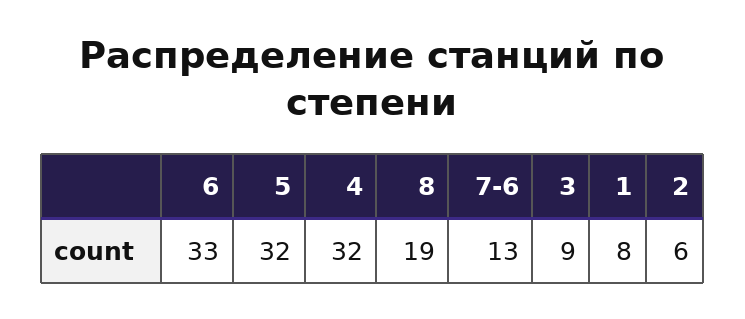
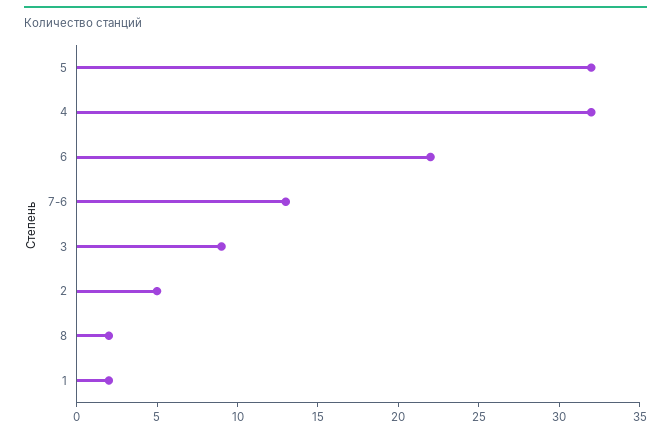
6: 33 -> 22
8: 19 -> 2
1: 8 -> 2
2: 6 -> 5

